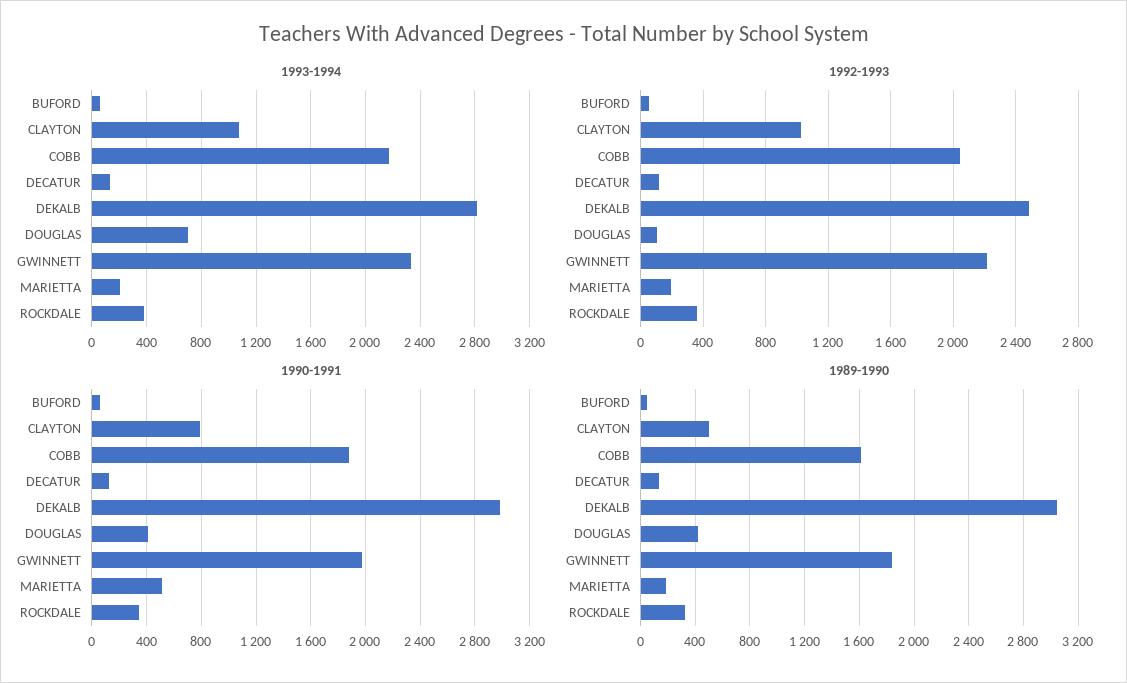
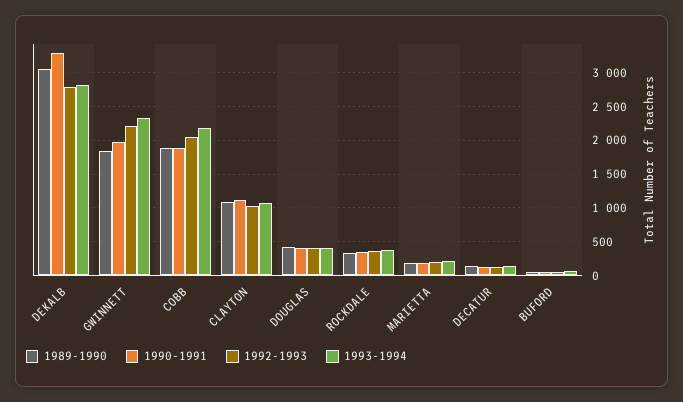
1993-1994, DOUGLAS: 700 -> 400
1992-1993, DEKALB: 2500 -> 2800
1992-1993, DOUGLAS: 100 -> 400
1990-1991, CLAYTON: 800 -> 1100
1990-1991, DEKALB: 3000 -> 3300
1990-1991, MARIETTA: 500 -> 200
1989-1990, CLAYTON: 500 -> 1100
1989-1990, COBB: 1600 -> 1900

